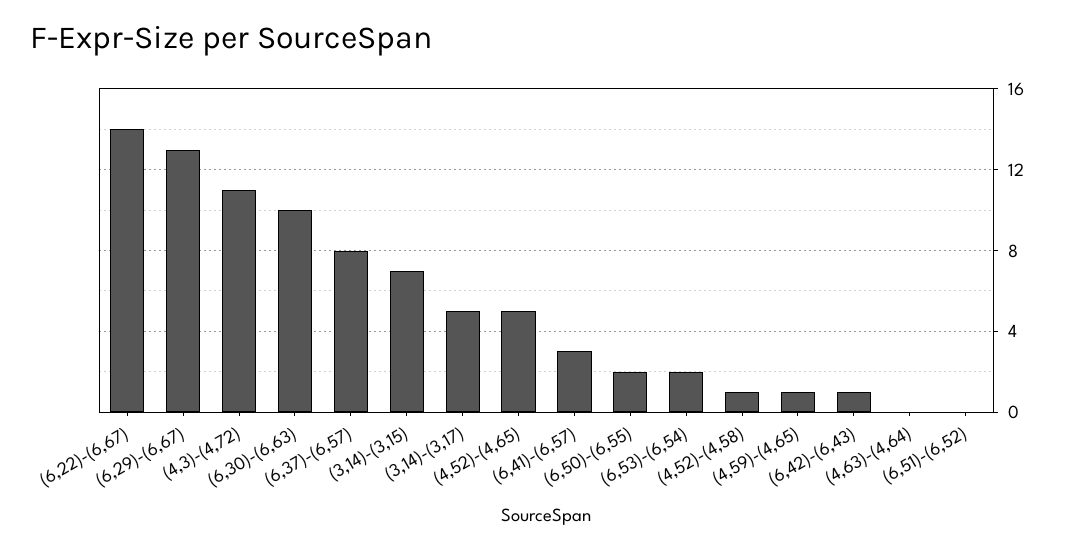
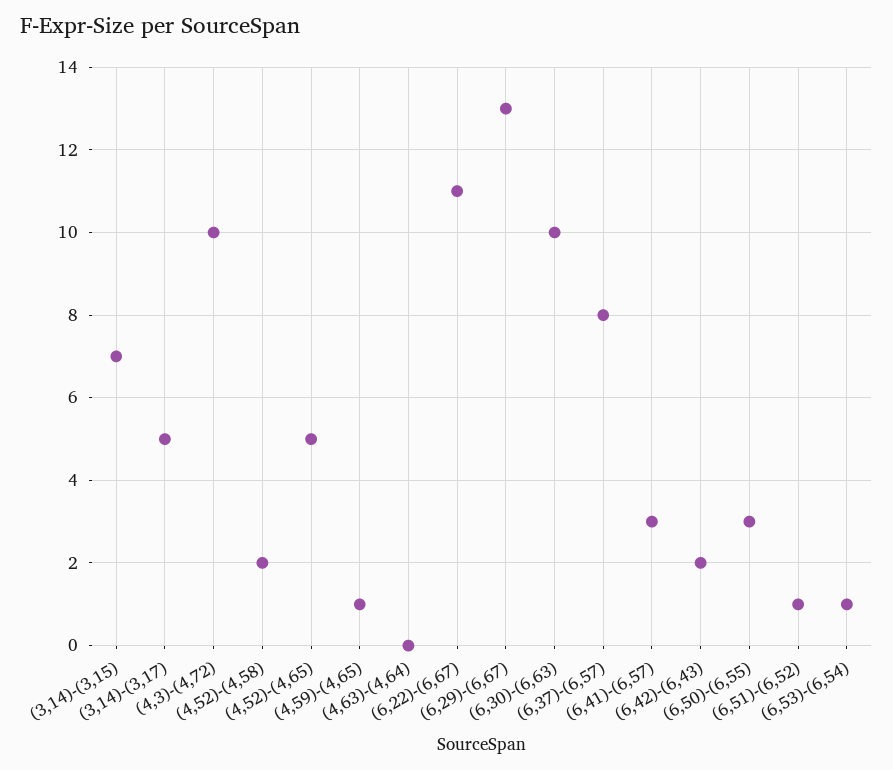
(6,22)-(6,67): 14 -> 11
(4,3)-(4,72): 11 -> 10
(6,50)-(6,55): 2 -> 3
(6,53)-(6,54): 2 -> 1
(4,52)-(4,58): 1 -> 2
(6,42)-(6,43): 1 -> 2
(6,51)-(6,52): 0 -> 1

